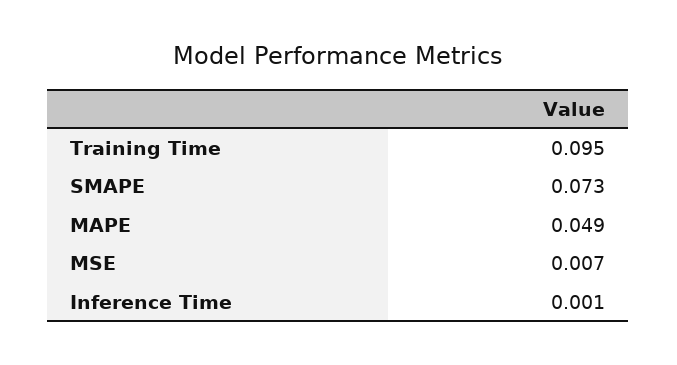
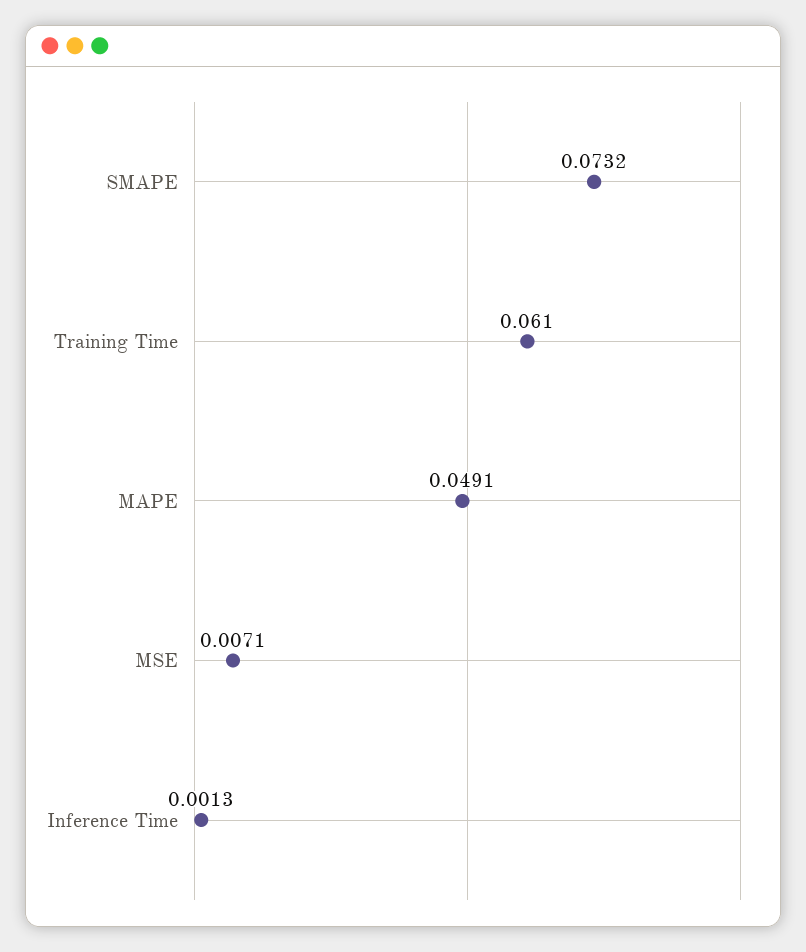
Training Time: 0.095 -> 0.061

